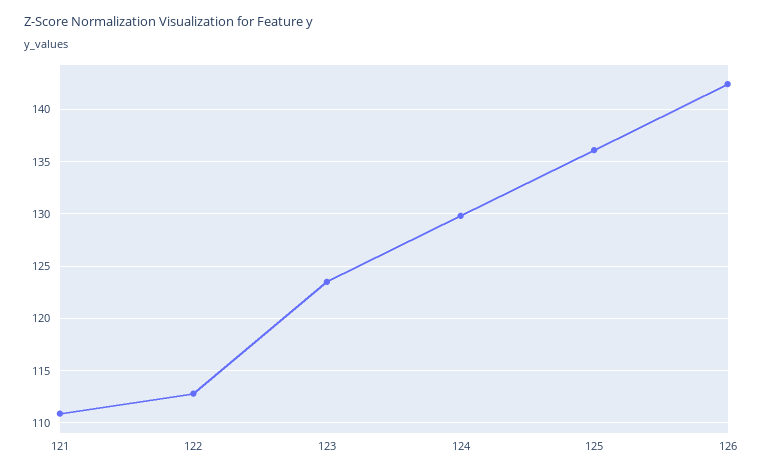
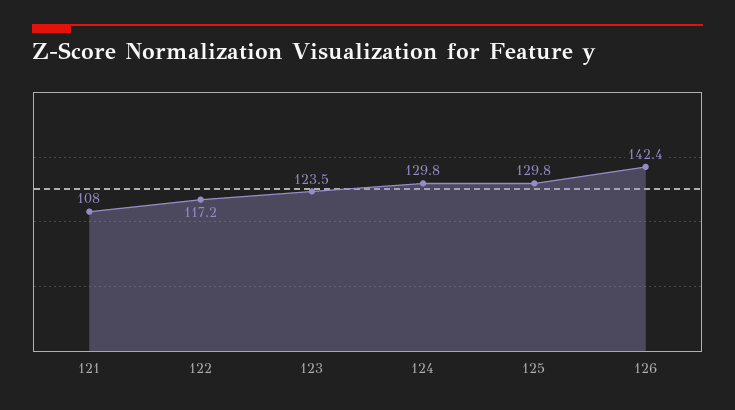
121: 111 -> 108
122: 113 -> 117.2
125: 136 -> 129.8

